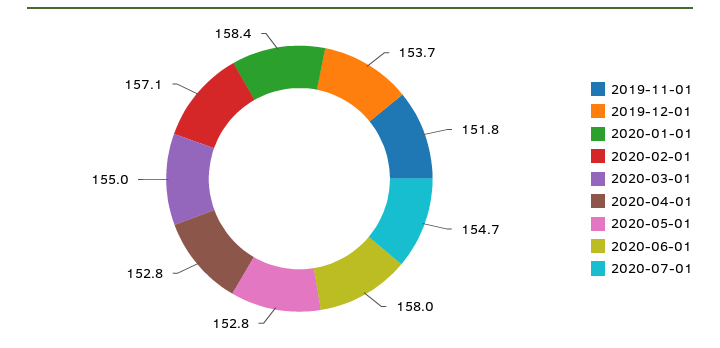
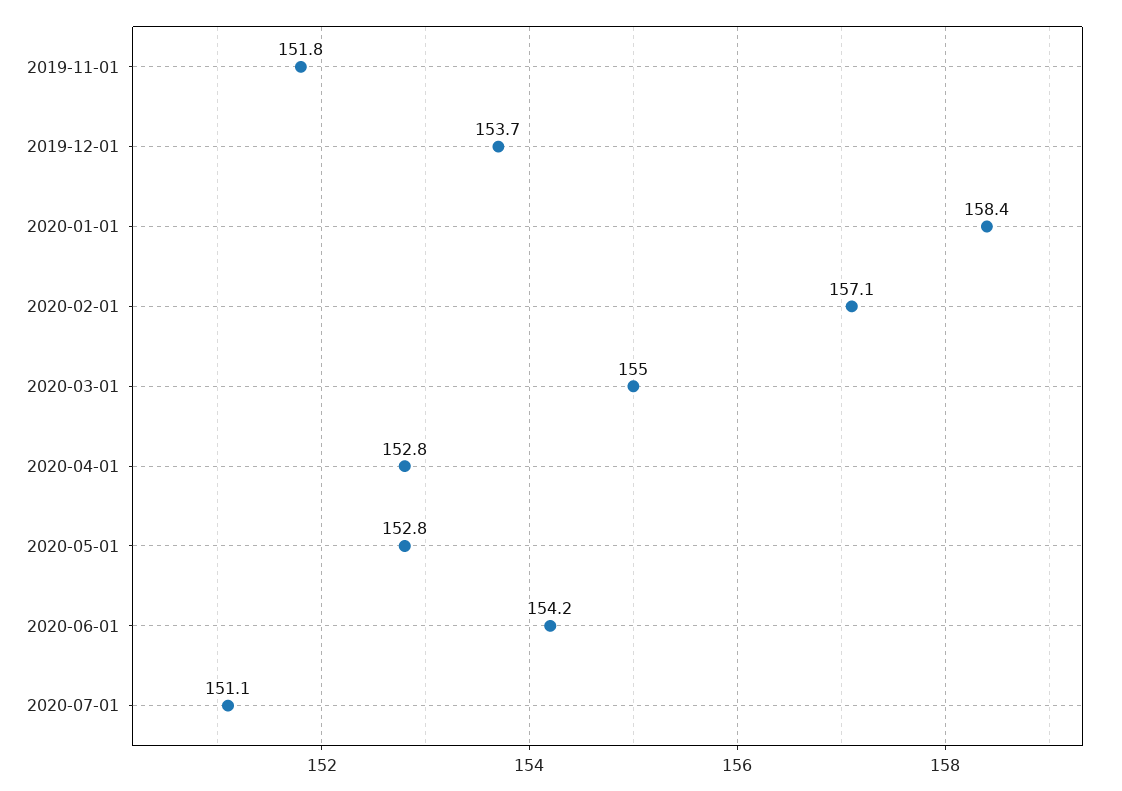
2020-06-01: 158 -> 154.2
2020-07-01: 154.7 -> 151.1

